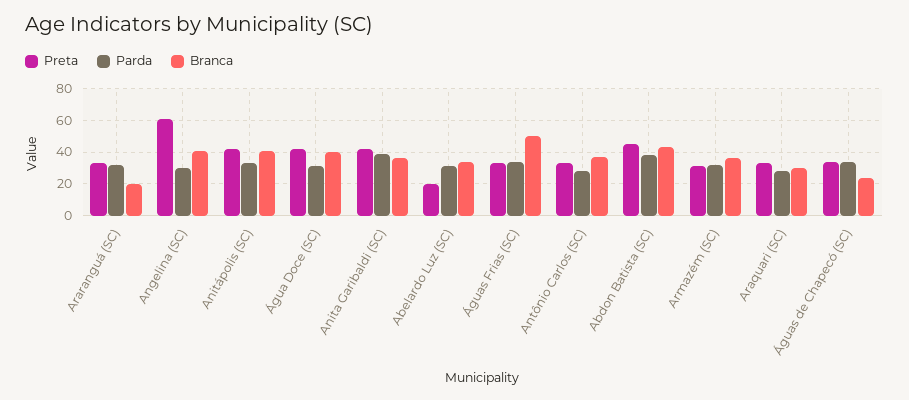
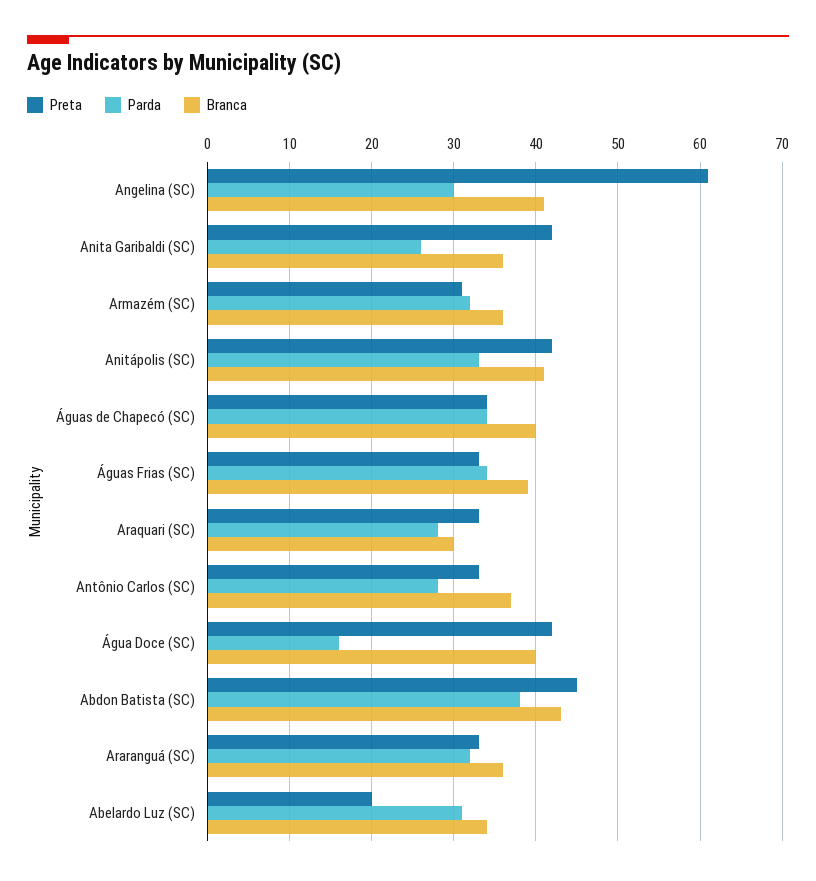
Branca, Araranguá (SC): 20 -> 36
Parda, Água Doce (SC): 30 -> 16
Parda, Anita Garibaldi (SC): 40 -> 26
Branca, Águas Frias (SC): 50 -> 39
Branca, Águas de Chapecó (SC): 25 -> 40

